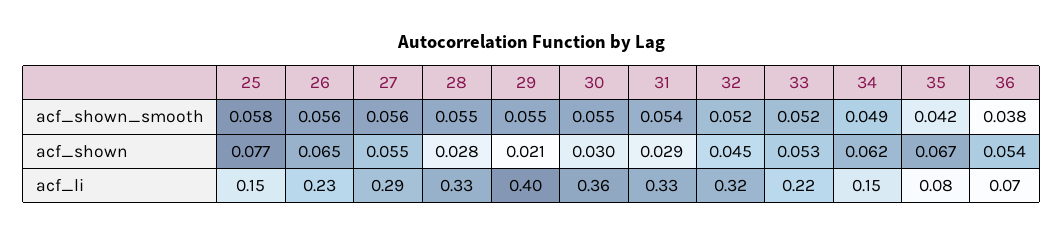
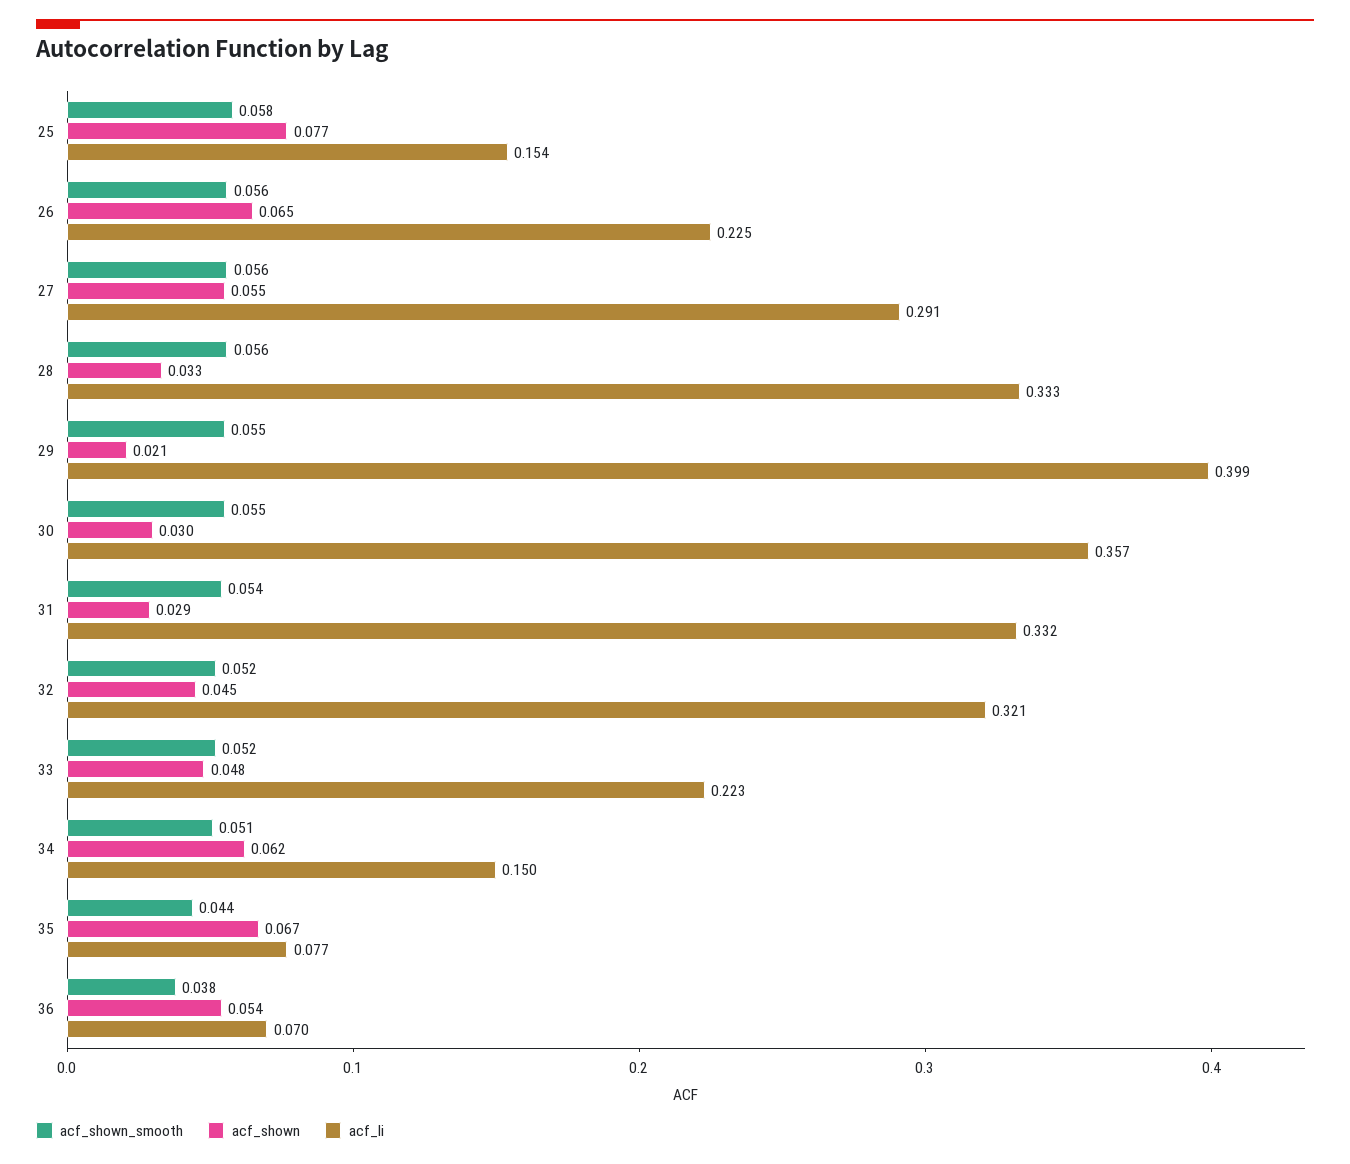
acf_shown_smooth, 28: 0.055 -> 0.056
acf_shown_smooth, 34: 0.049 -> 0.051
acf_shown_smooth, 35: 0.042 -> 0.044
acf_shown, 28: 0.028 -> 0.033
acf_shown, 33: 0.053 -> 0.048

